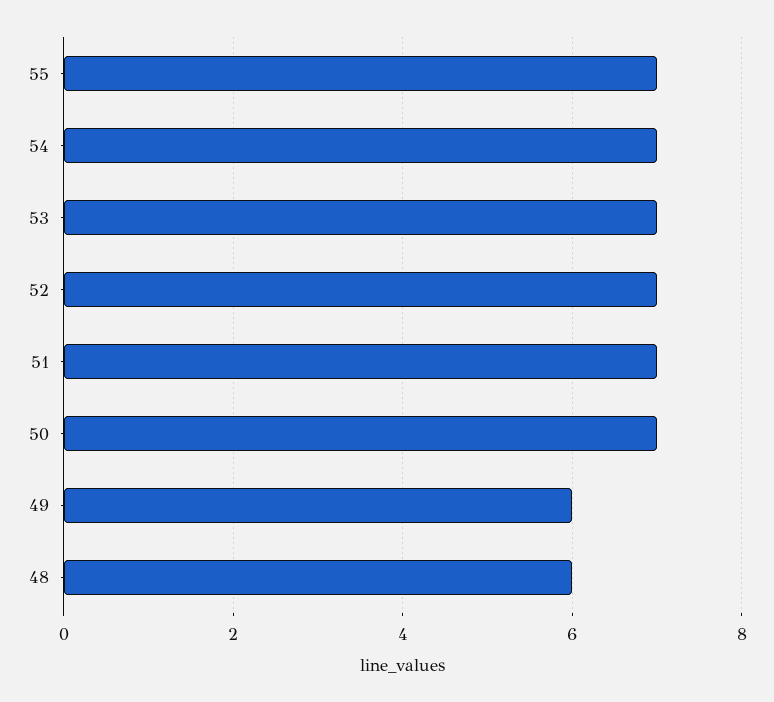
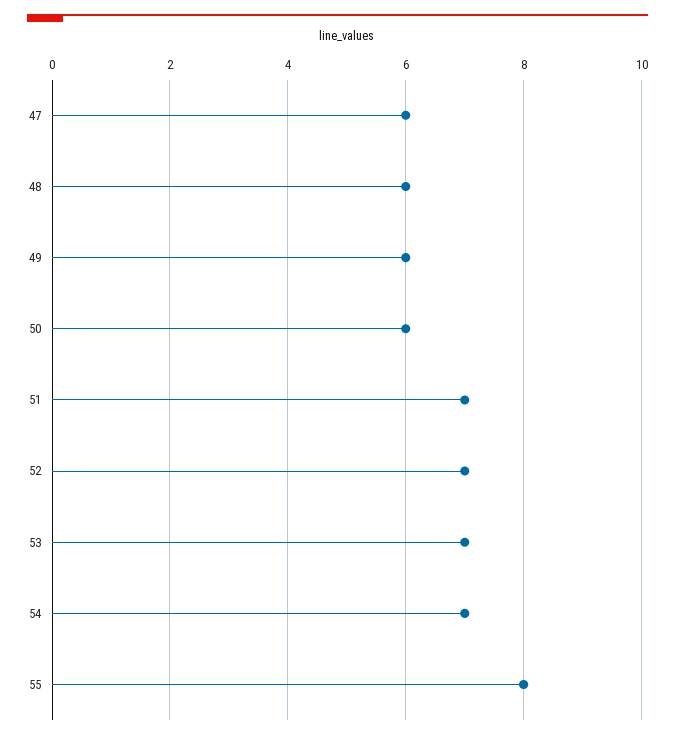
55: 7 -> 8
50: 7 -> 6
47: none -> 6

